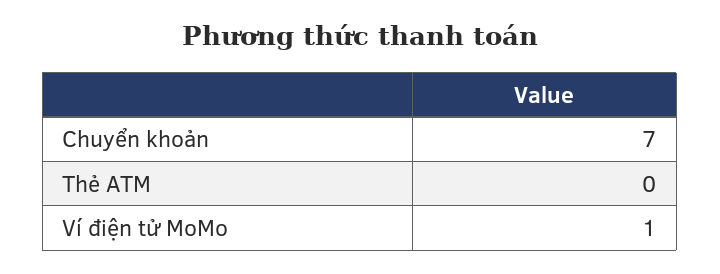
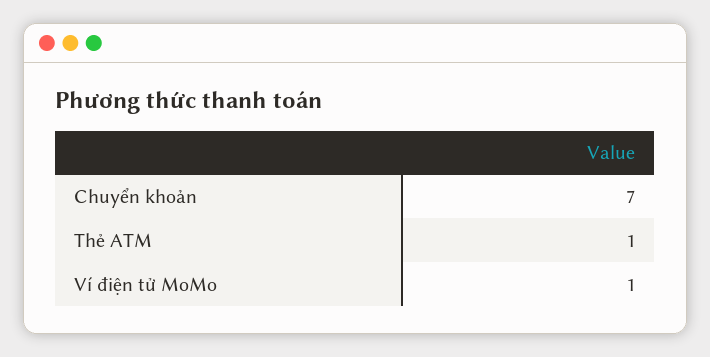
Thẻ ATM: 0 -> 1

